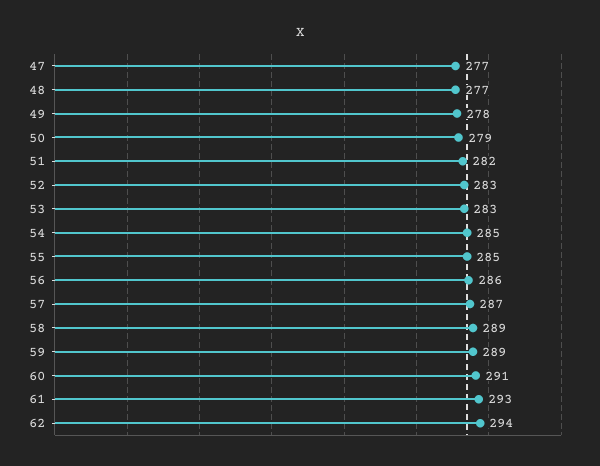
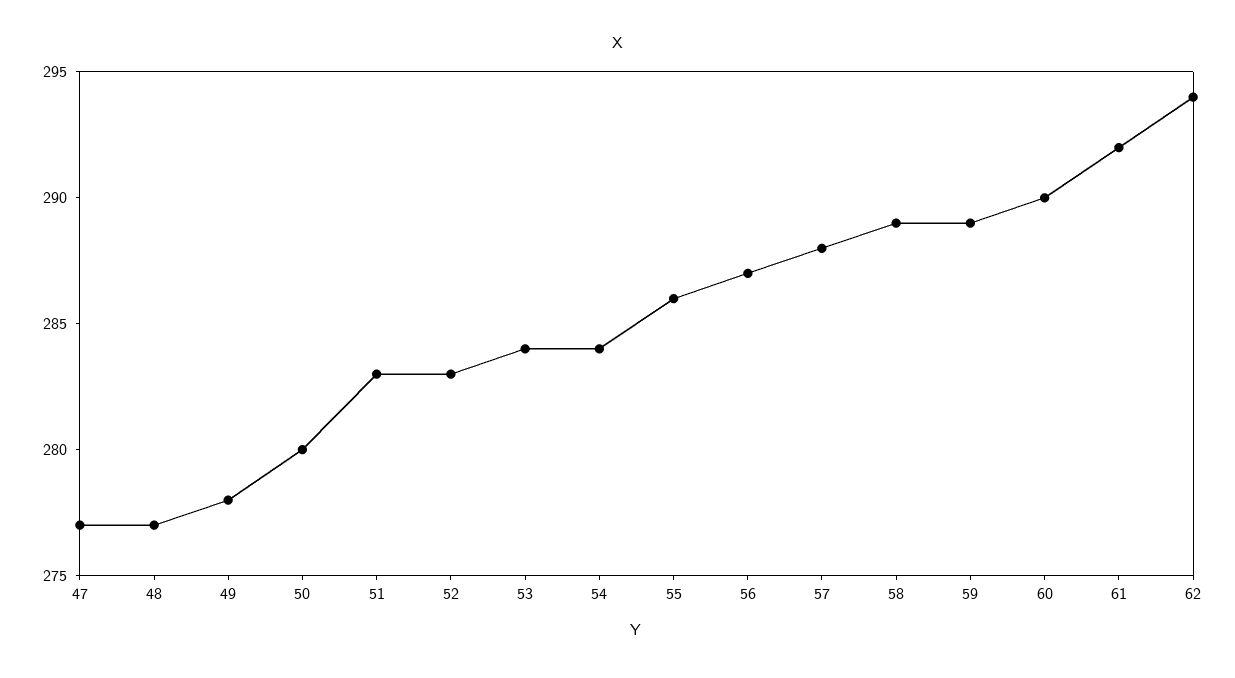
50: 279 -> 280
51: 282 -> 283
53: 283 -> 284
54: 285 -> 284
55: 285 -> 286
56: 286 -> 287
57: 287 -> 288
60: 291 -> 290
61: 293 -> 292

